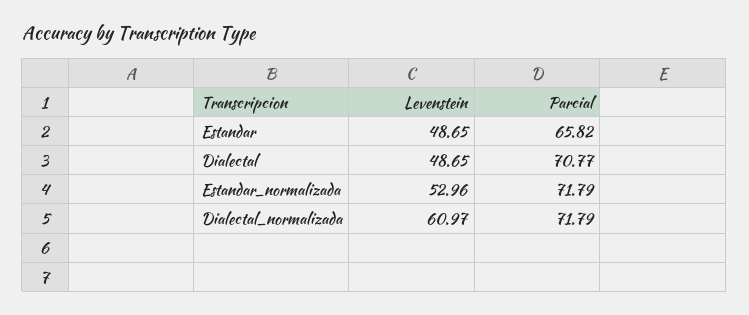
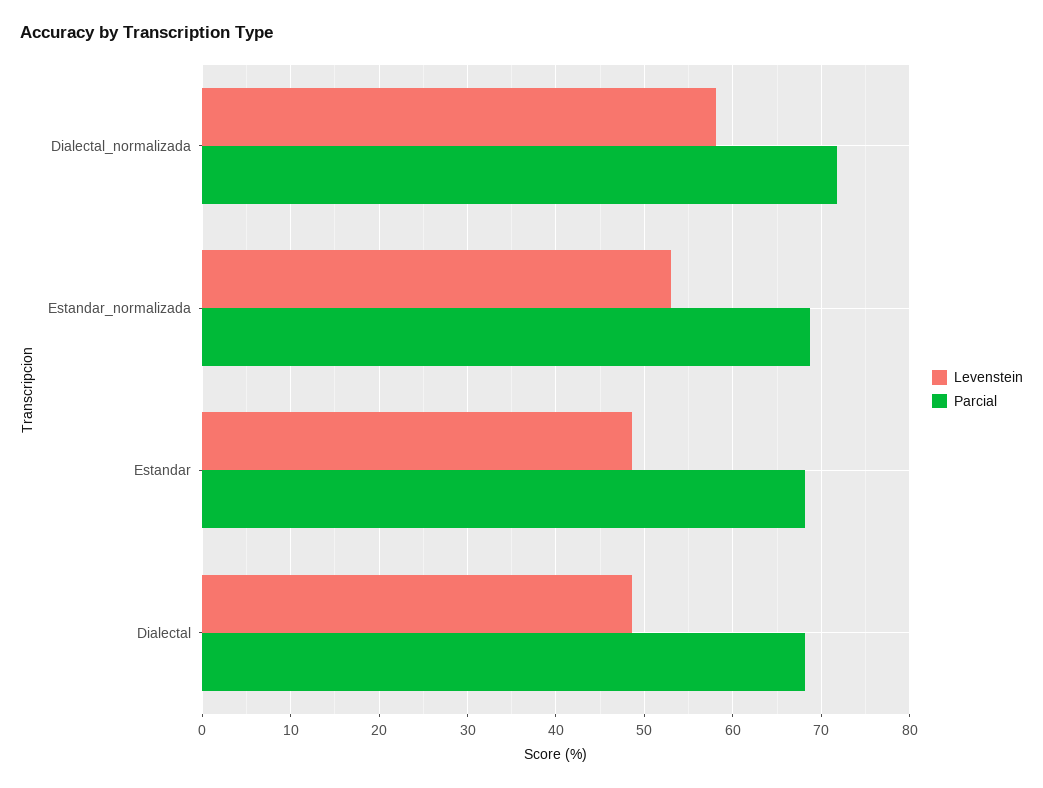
Parcial, Estandar: 65.82 -> 68
Parcial, Dialectal: 70.77 -> 68
Parcial, Estandar_normalizada: 71.79 -> 69
Levenstein, Dialectal_normalizada: 60.97 -> 58

